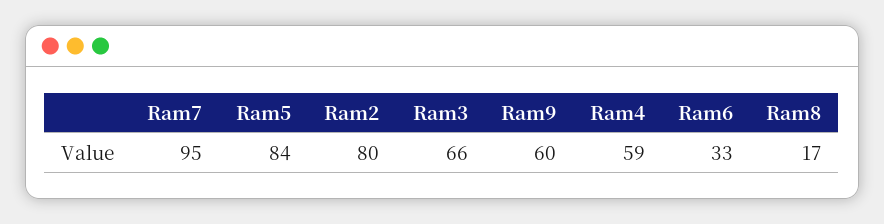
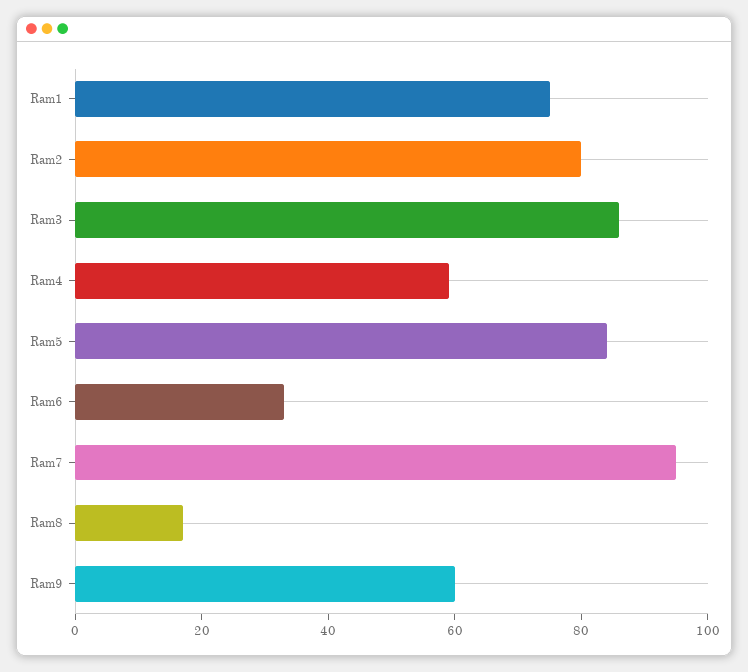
Ram3: 66 -> 85
Ram1: none -> 75

